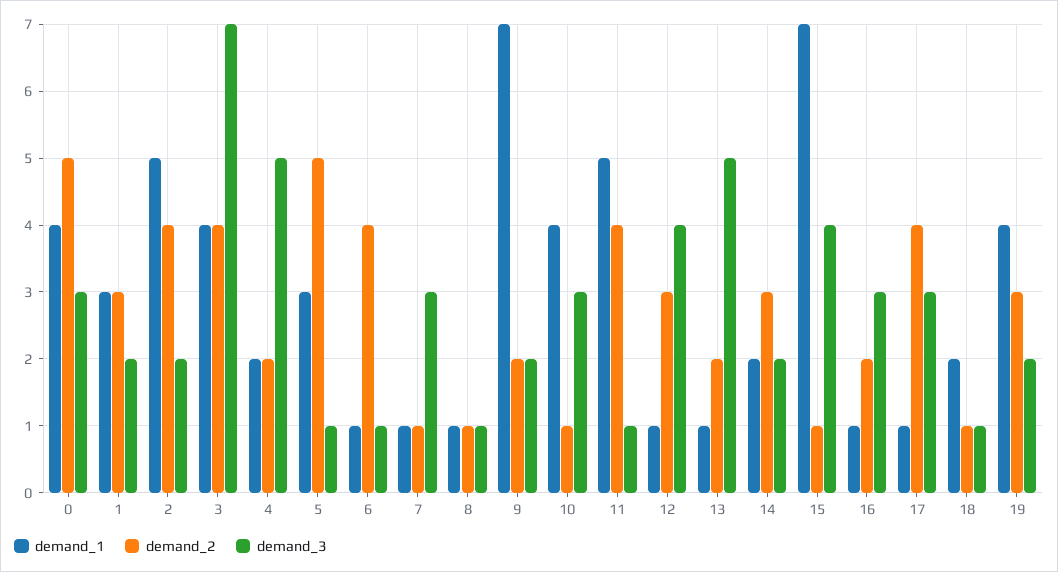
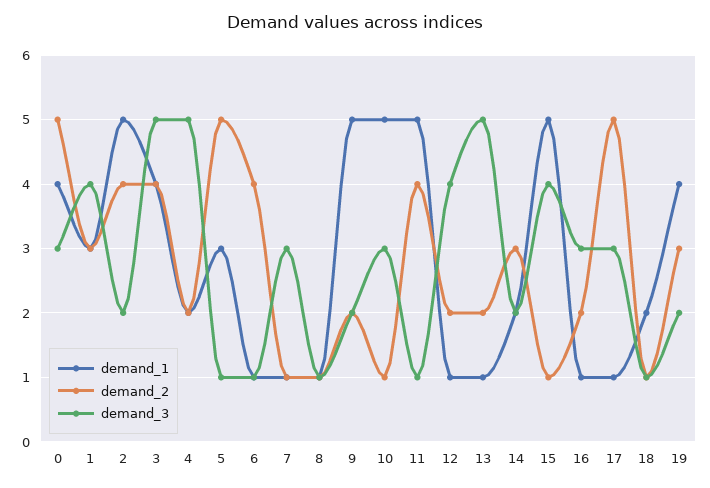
demand_3, 1: 2 -> 4
demand_3, 3: 7 -> 5
demand_1, 9: 7 -> 5
demand_1, 10: 4 -> 5
demand_2, 12: 3 -> 2
demand_1, 15: 7 -> 5
demand_2, 17: 4 -> 5

